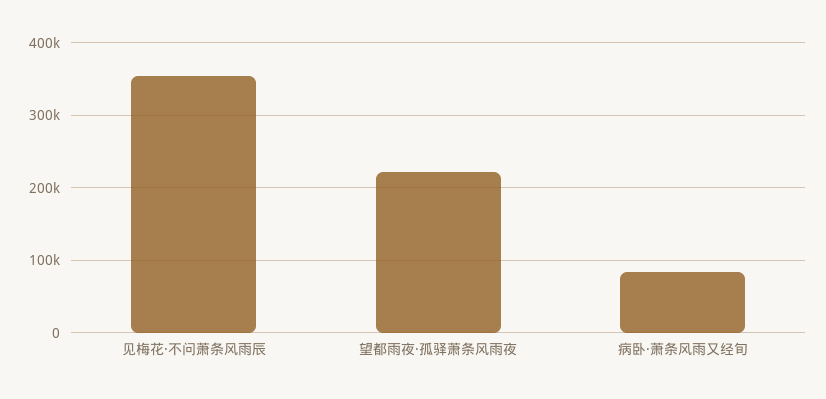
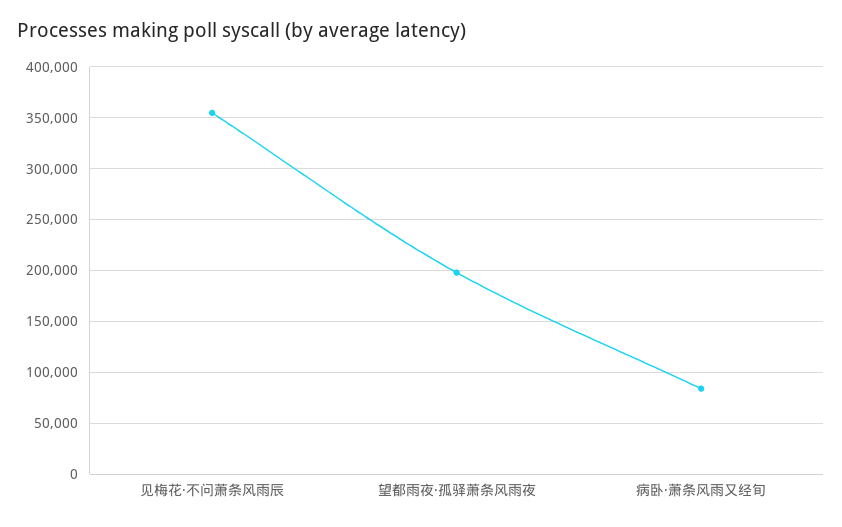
望都雨夜·孤驿萧条风雨夜: 220000 -> 200000

